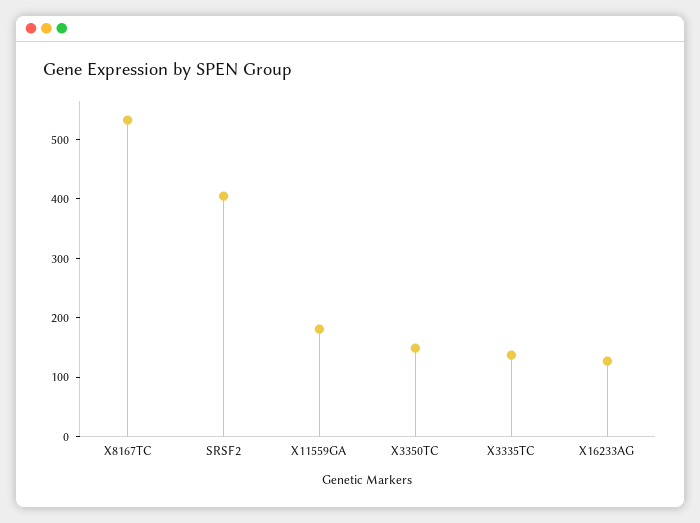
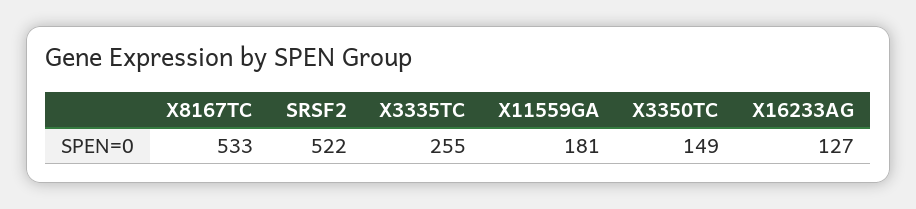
SRSF2: 400 -> 522
X3335TC: 140 -> 255

